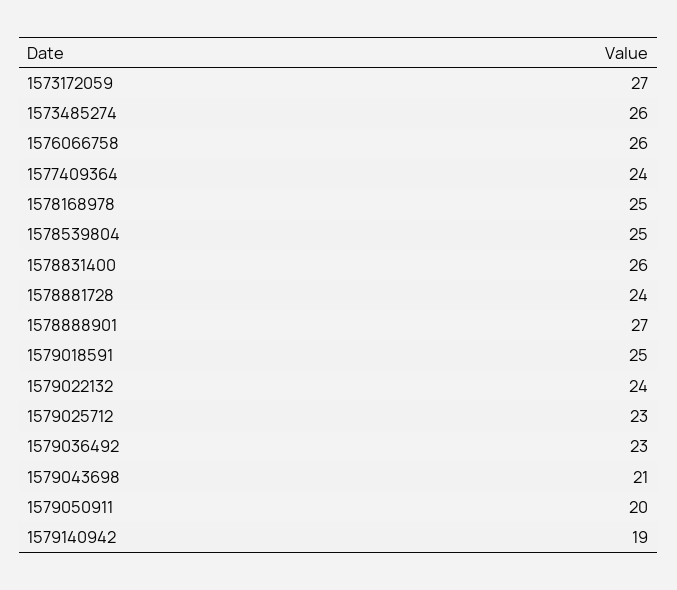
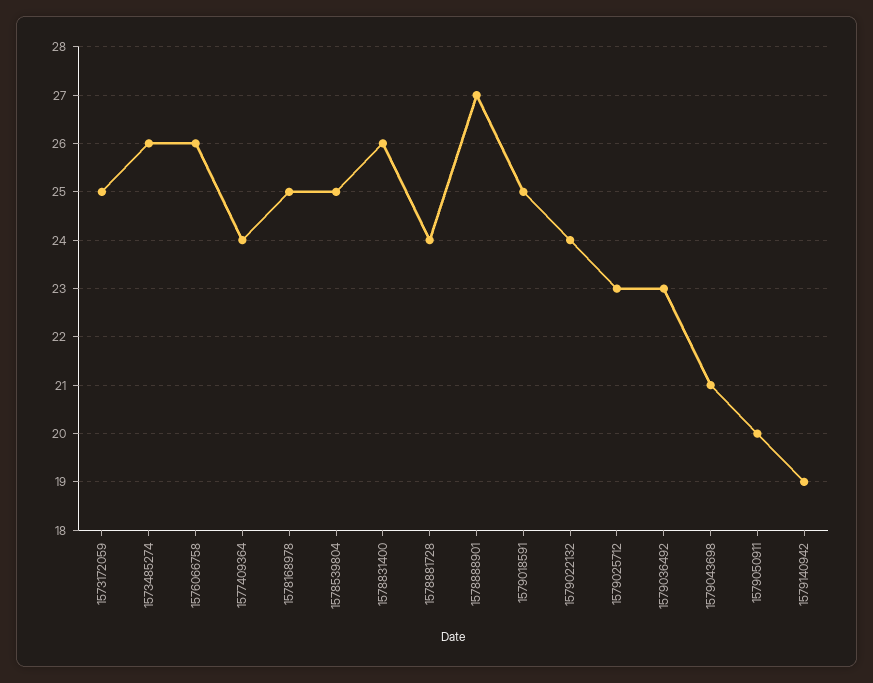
1573172059: 27 -> 25

